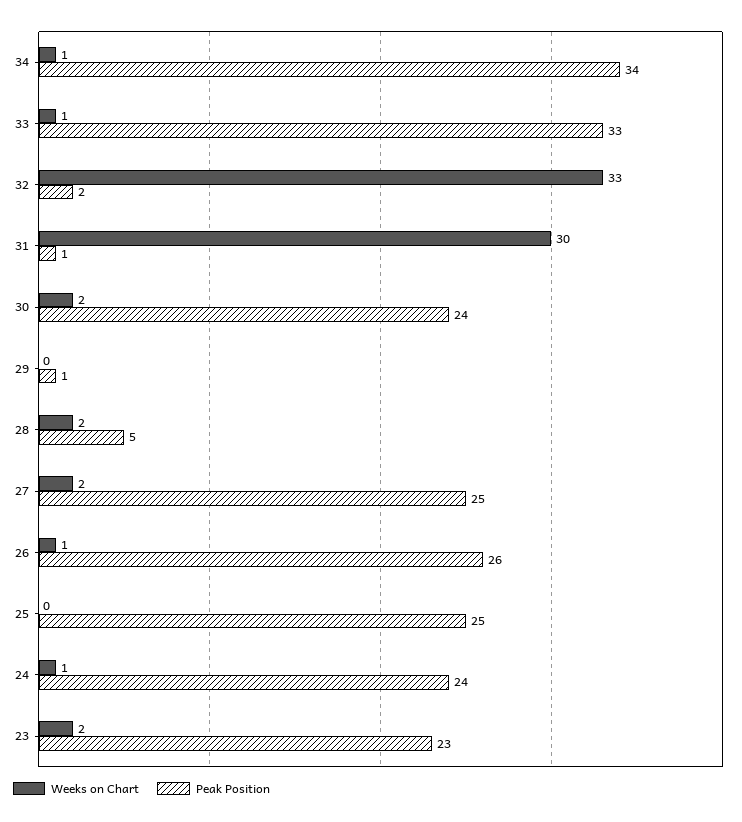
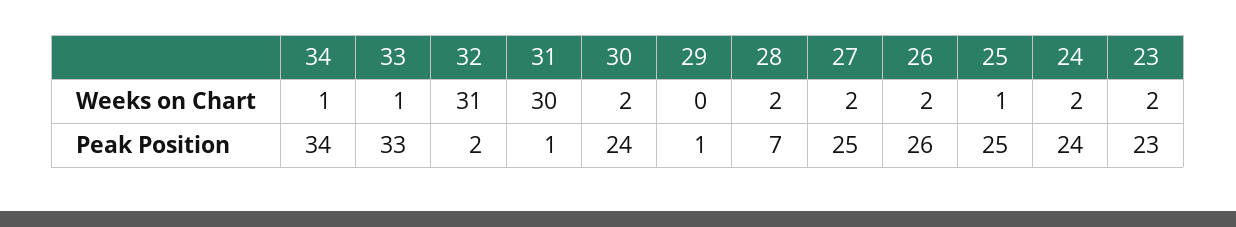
Weeks on Chart, 32: 33 -> 31
Peak Position, 28: 5 -> 7
Weeks on Chart, 26: 1 -> 2
Weeks on Chart, 25: 0 -> 1
Weeks on Chart, 24: 1 -> 2

